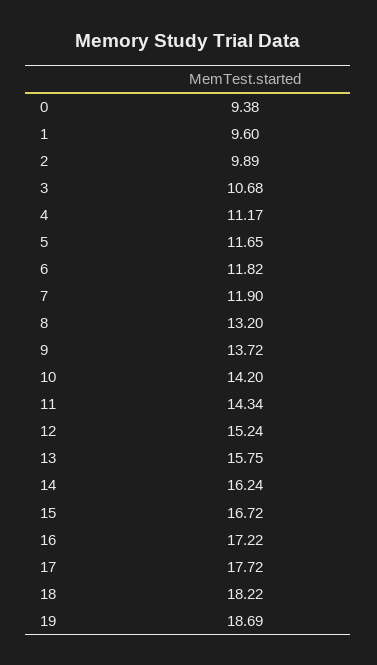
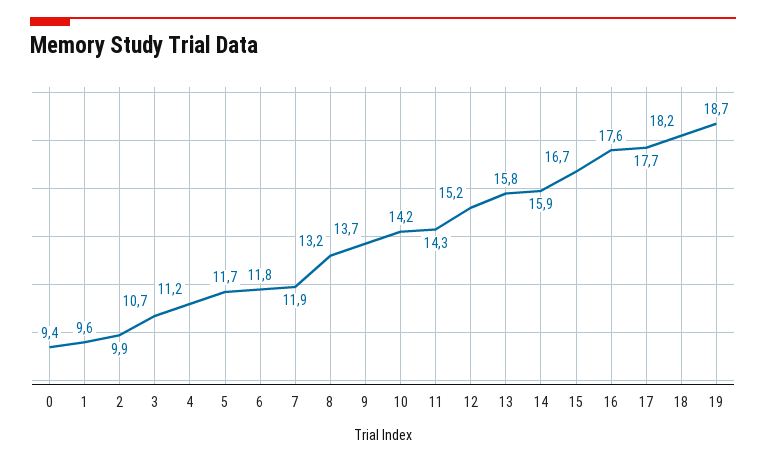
14: 16.24 -> 15.9
16: 17.22 -> 17.6

